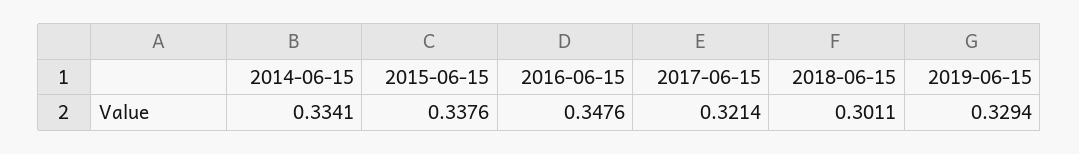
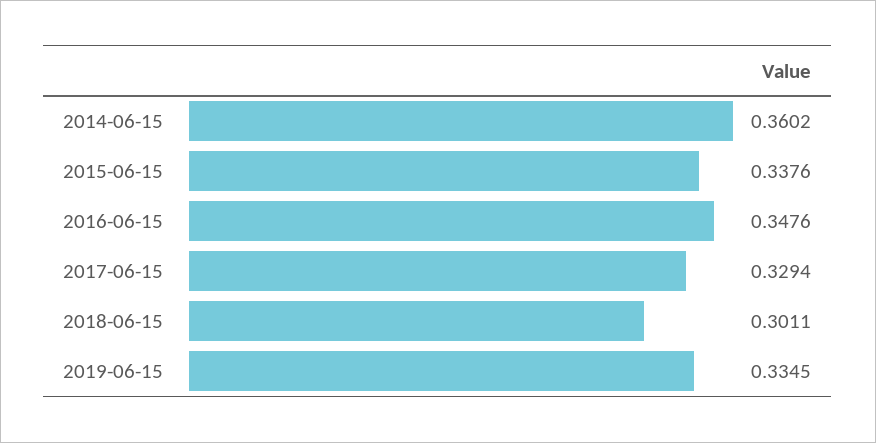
2014-06-15: 0.3341 -> 0.3602
2017-06-15: 0.3214 -> 0.3294
2019-06-15: 0.3294 -> 0.3345

